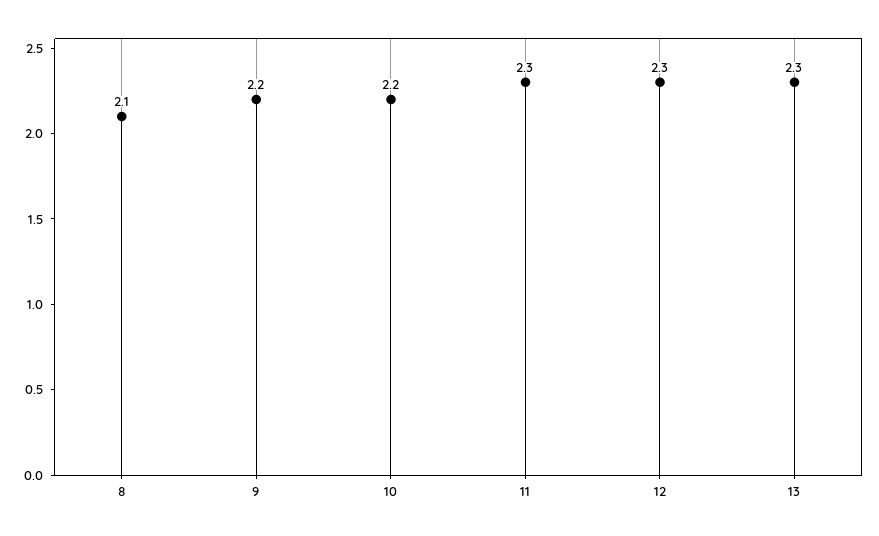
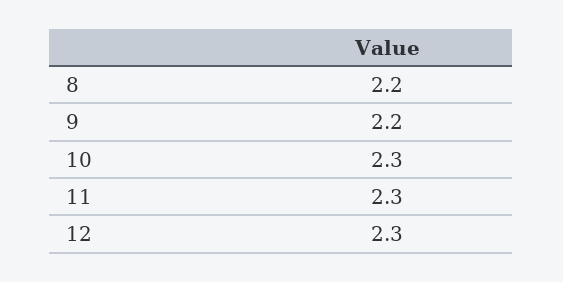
8: 2.1 -> 2.2
10: 2.2 -> 2.3
13: 2.3 -> none

